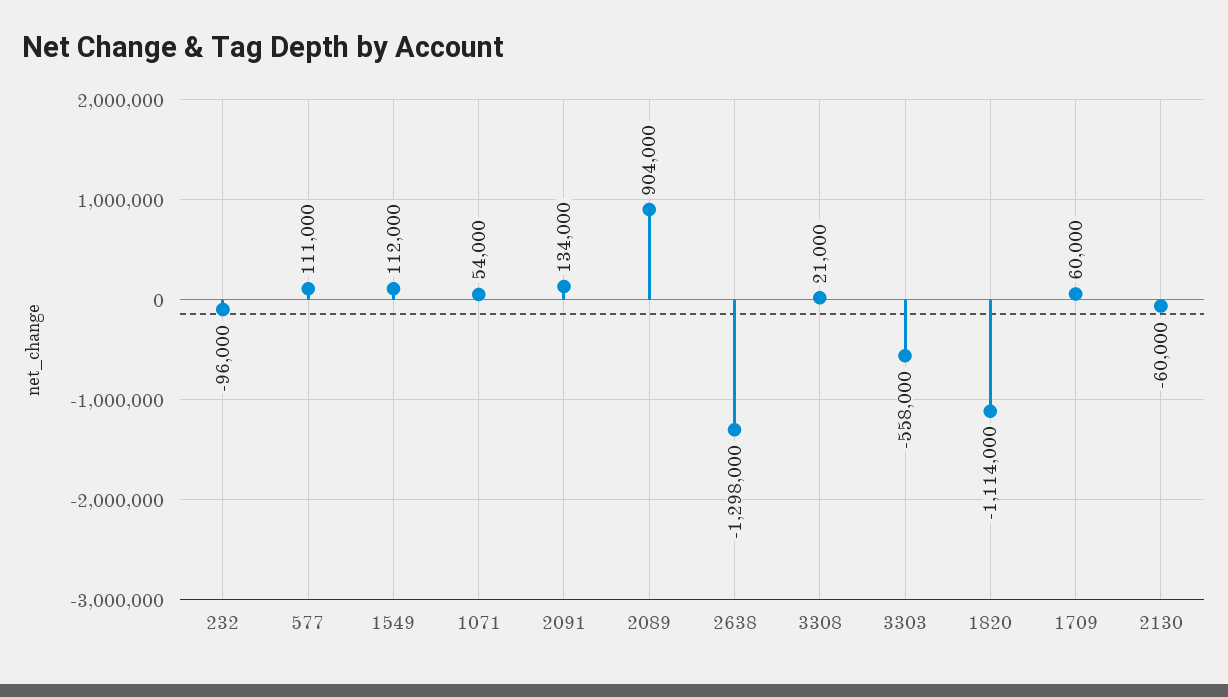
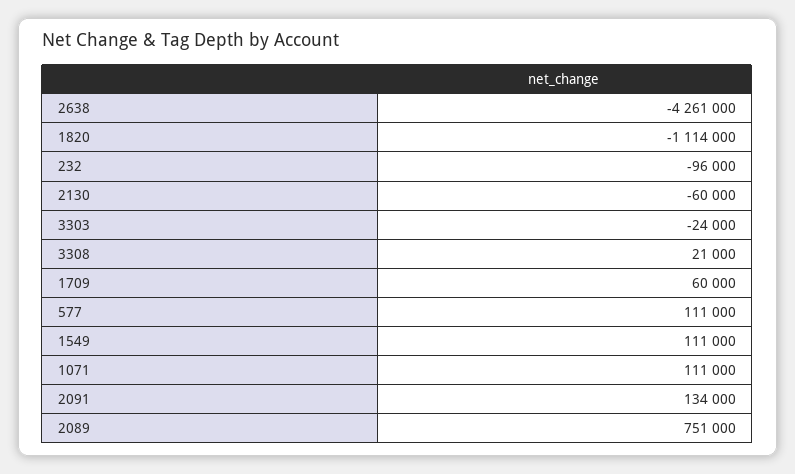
1549: 112000 -> 111000
1071: 54000 -> 111000
2089: 904000 -> 751000
2638: -1298000 -> -4261000
3303: -558000 -> -24000

